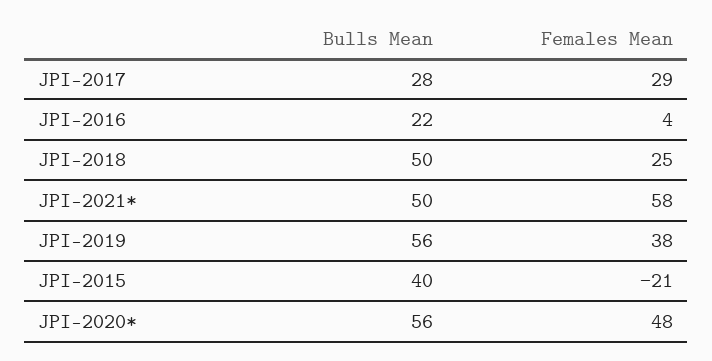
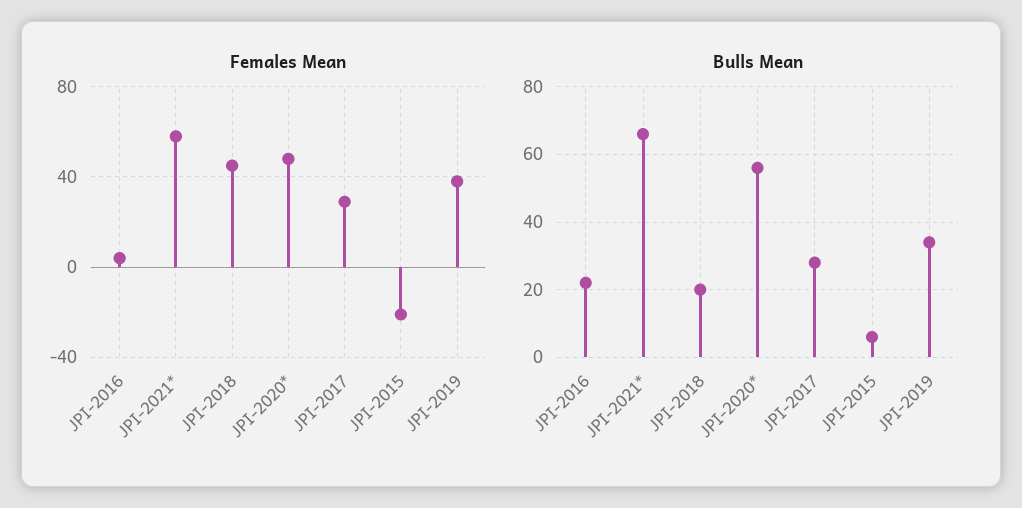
Bulls Mean, JPI-2018: 50 -> 20
Females Mean, JPI-2018: 25 -> 45
Bulls Mean, JPI-2021*: 50 -> 65
Bulls Mean, JPI-2019: 56 -> 35
Bulls Mean, JPI-2015: 40 -> 5

